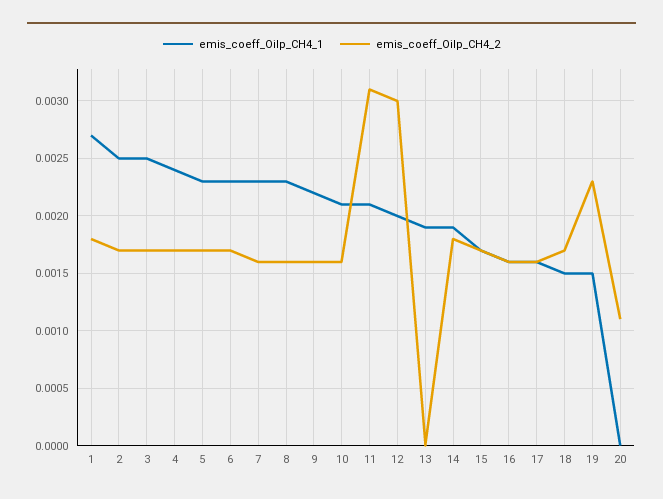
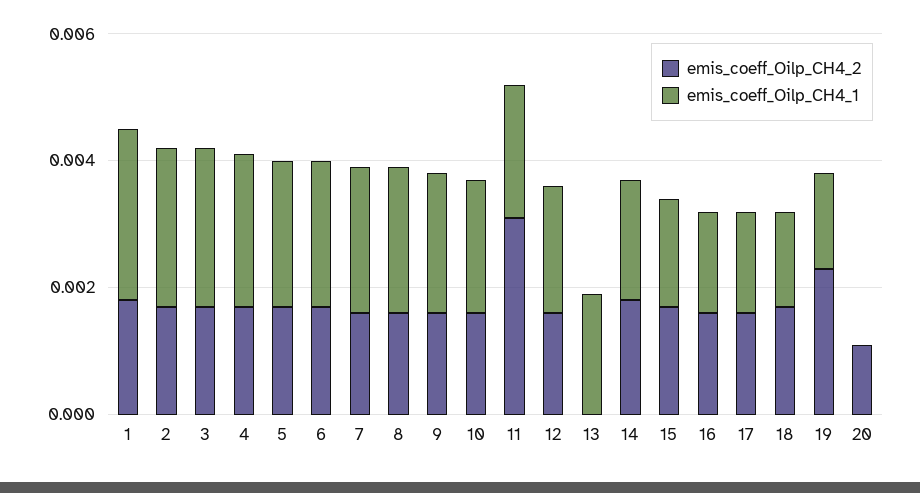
emis_coeff_Oilp_CH4_2, 12: 0.003 -> 0.0015

